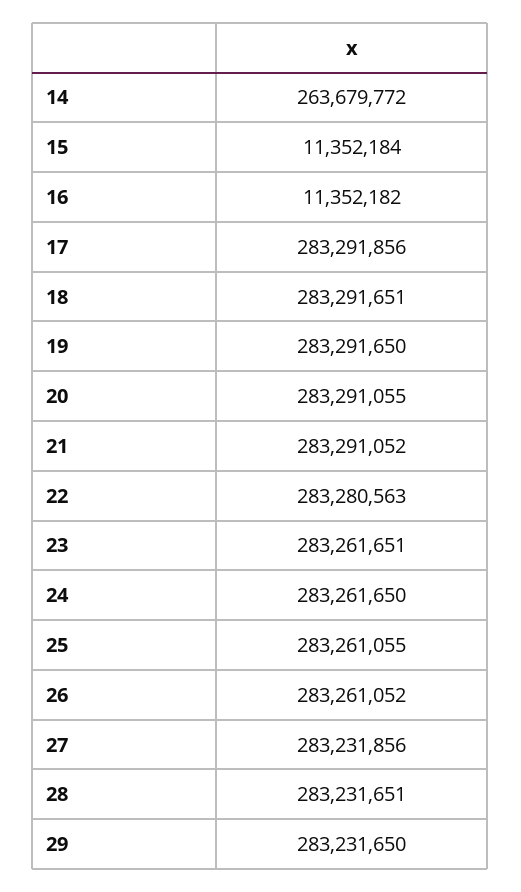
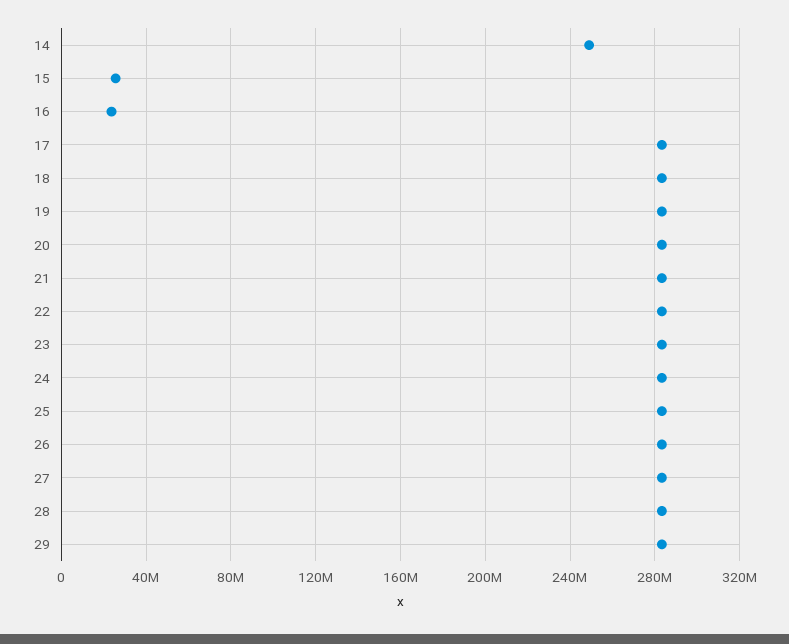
14: 263679772 -> 250000000
15: 11352184 -> 25000000
16: 11352182 -> 25000000

